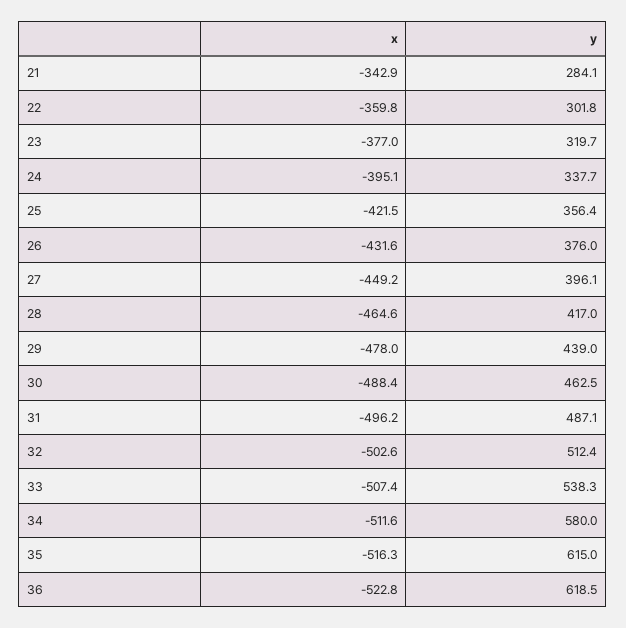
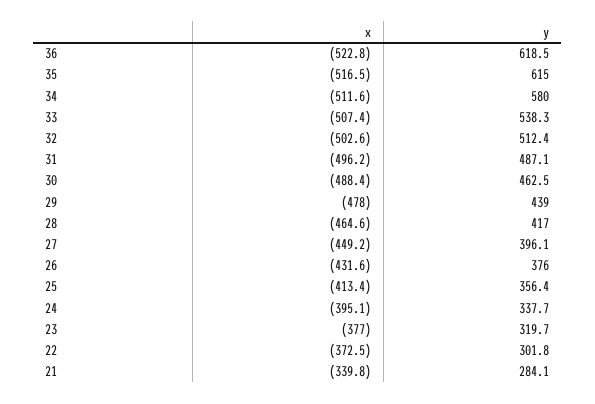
x, 21: -342.9 -> -339.8
x, 22: -359.8 -> -372.5
x, 25: -421.5 -> -413.4
x, 35: -516.3 -> -516.5

